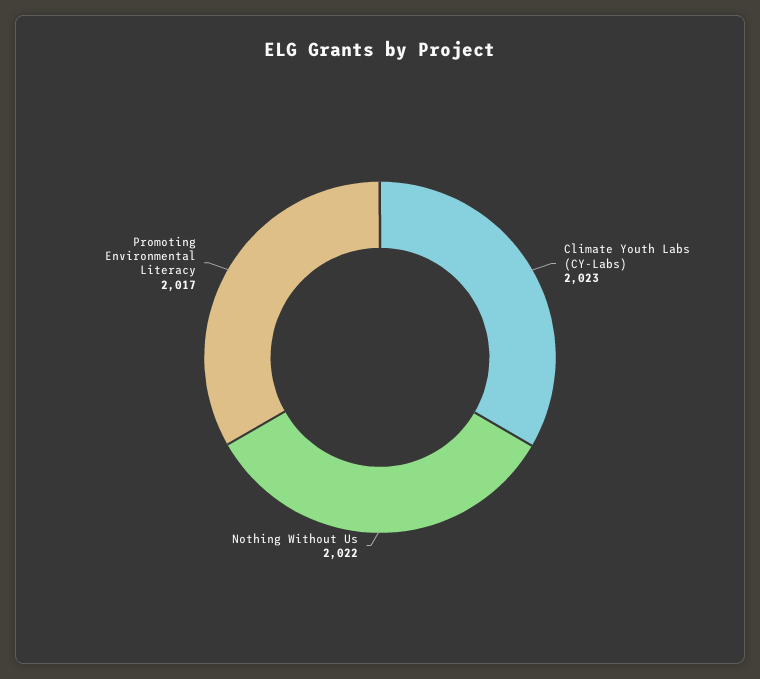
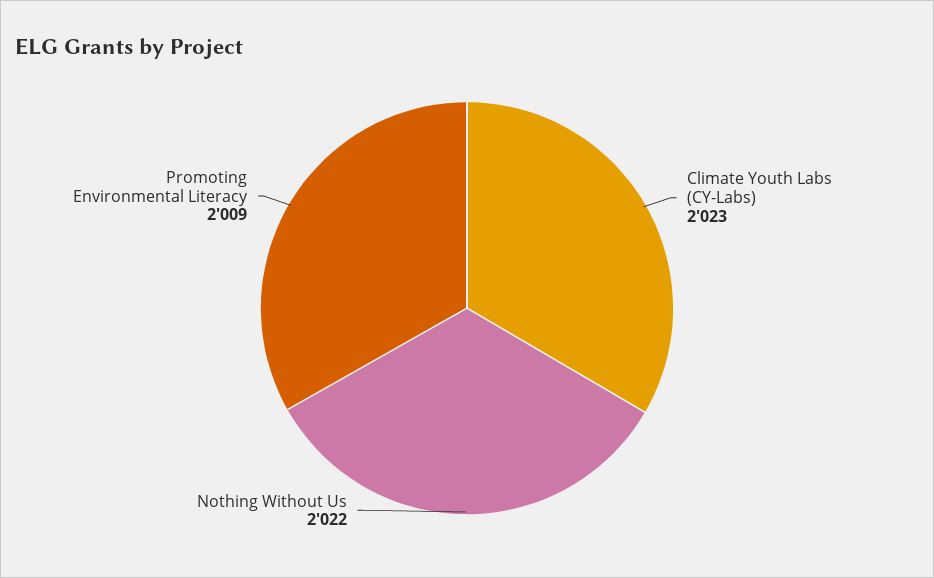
Promoting Environmental Literacy: 2017 -> 2009

